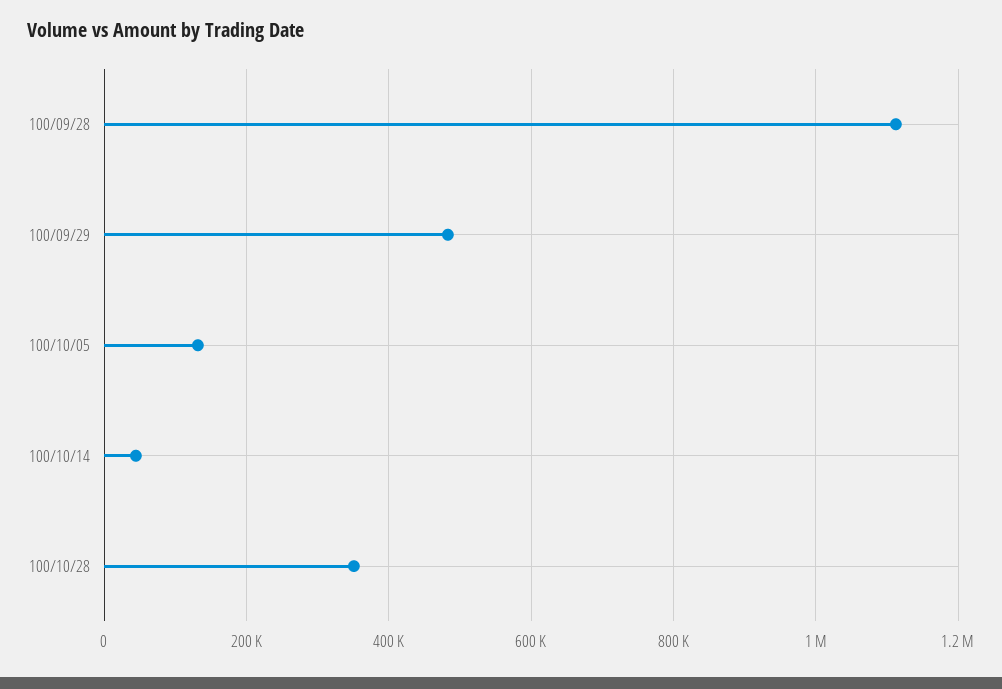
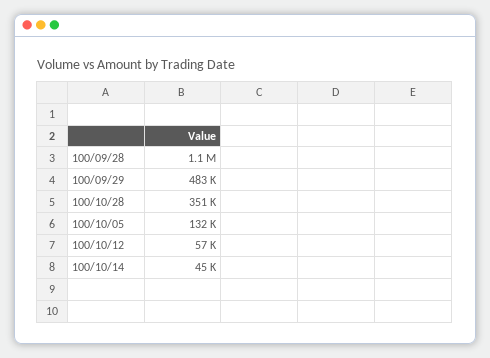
100/10/12: none -> 57000

